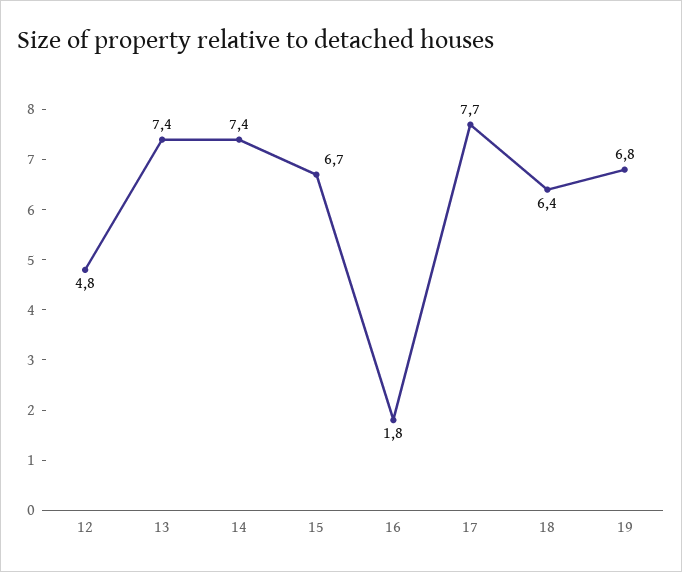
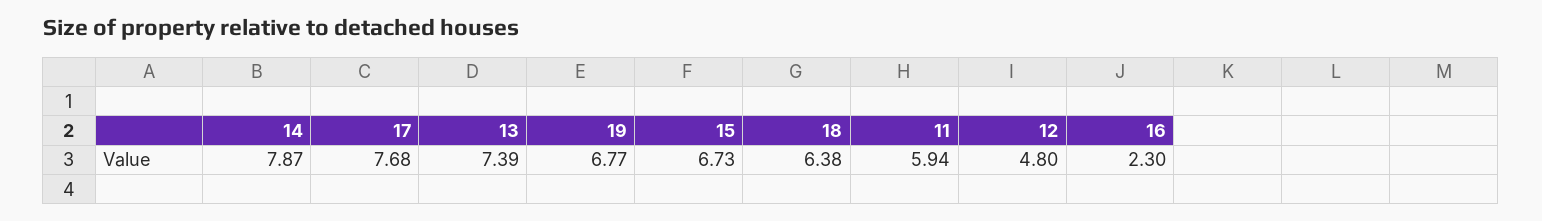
14: 7.4 -> 7.87
16: 1.8 -> 2.3
11: none -> 5.94

